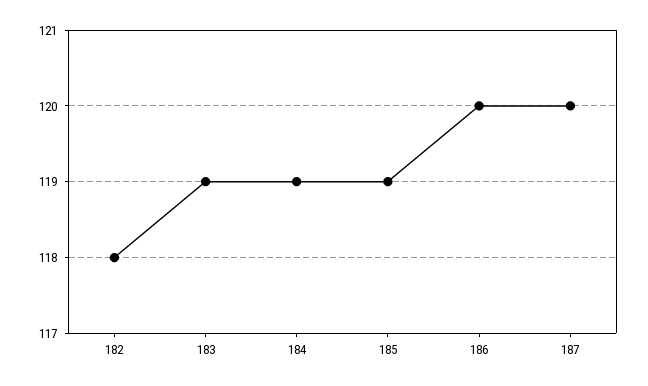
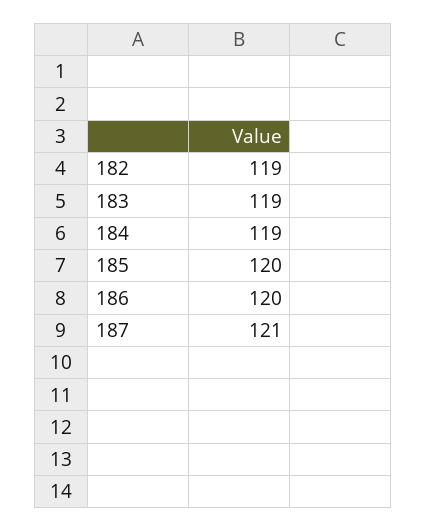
182: 118 -> 119
185: 119 -> 120
187: 120 -> 121

